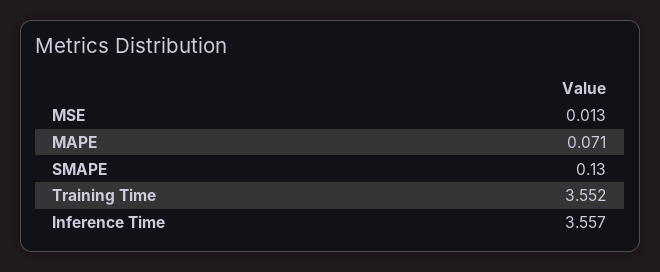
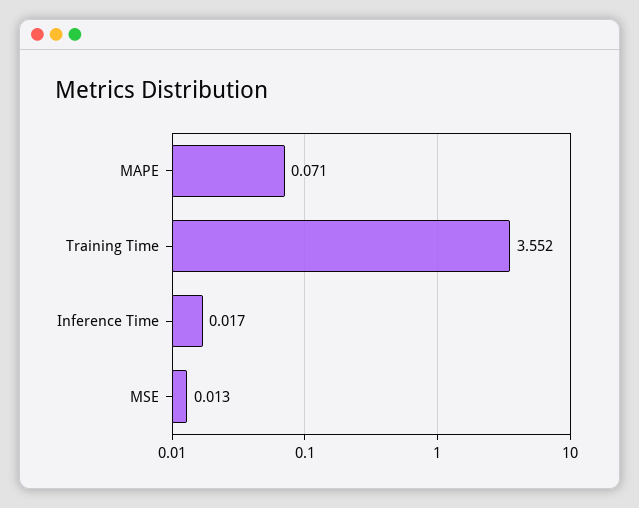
SMAPE: 0.13 -> none
Inference Time: 3.557 -> 0.017

